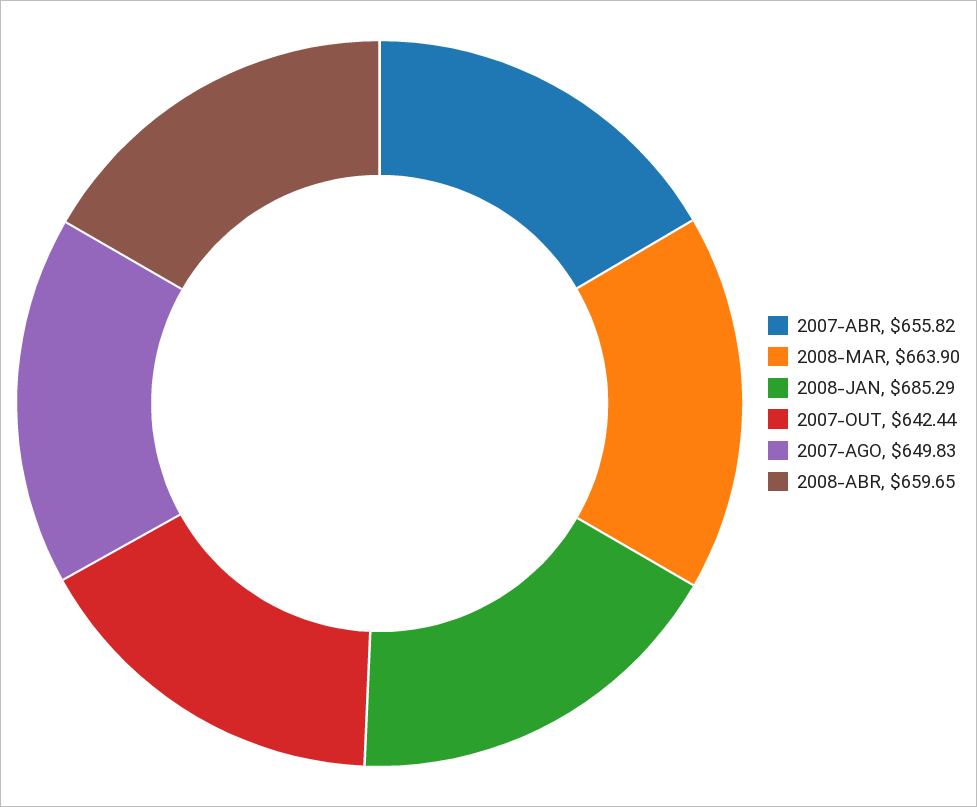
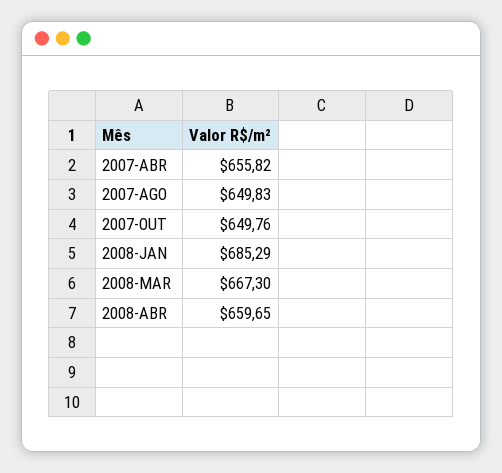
2008-MAR: 663.9 -> 667.3
2007-OUT: 642.44 -> 649.76

